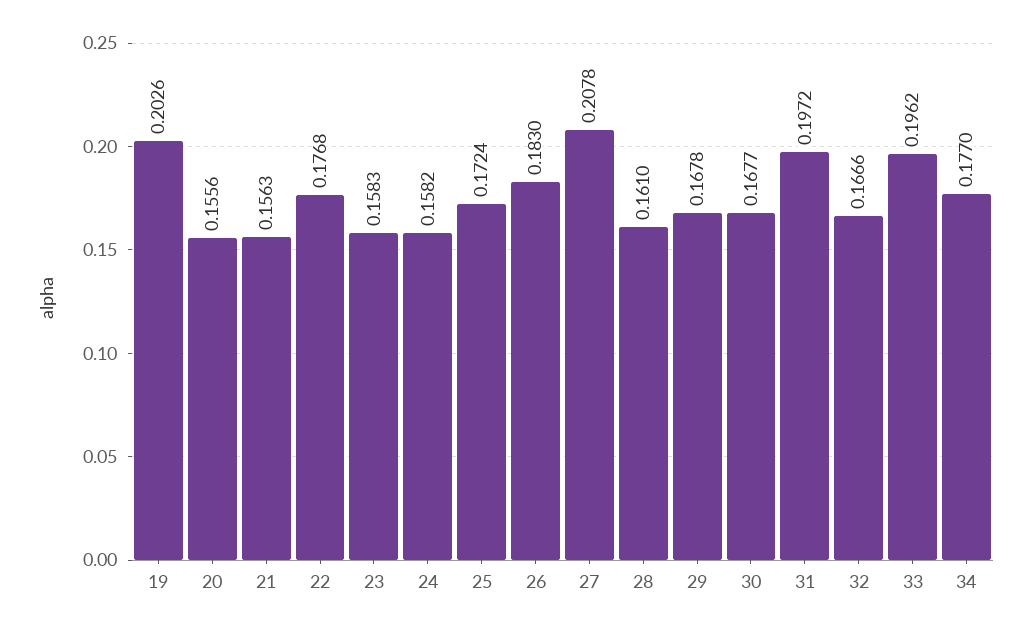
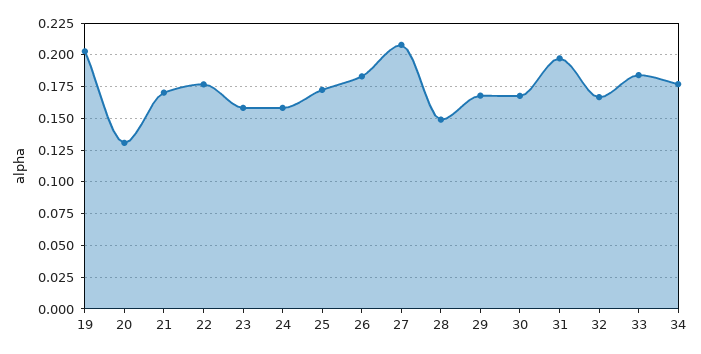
20: 0.1556 -> 0.13
21: 0.1563 -> 0.17
28: 0.161 -> 0.15
33: 0.1962 -> 0.185

